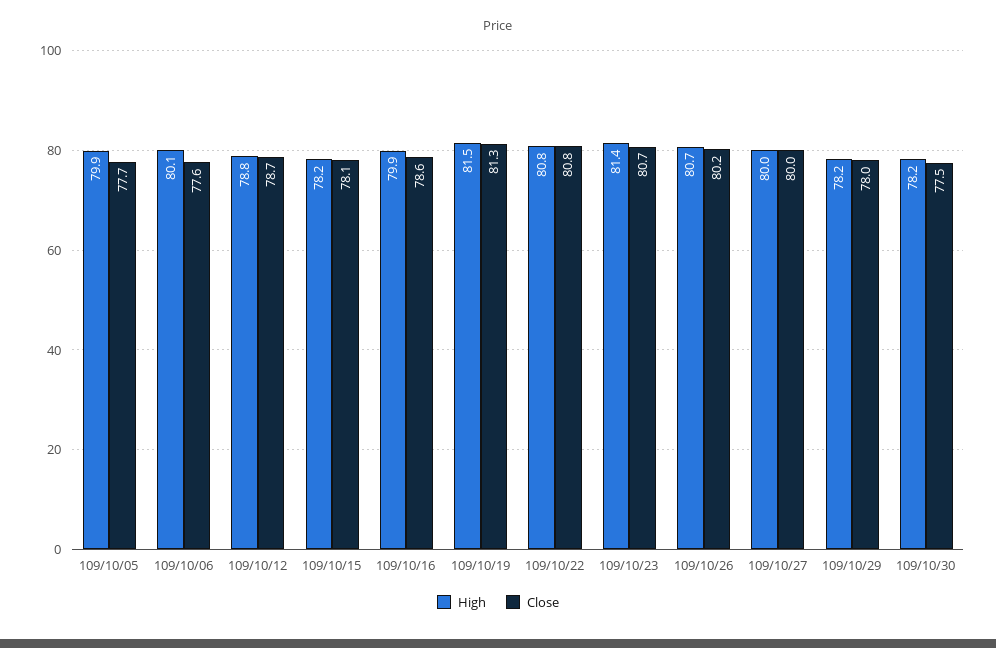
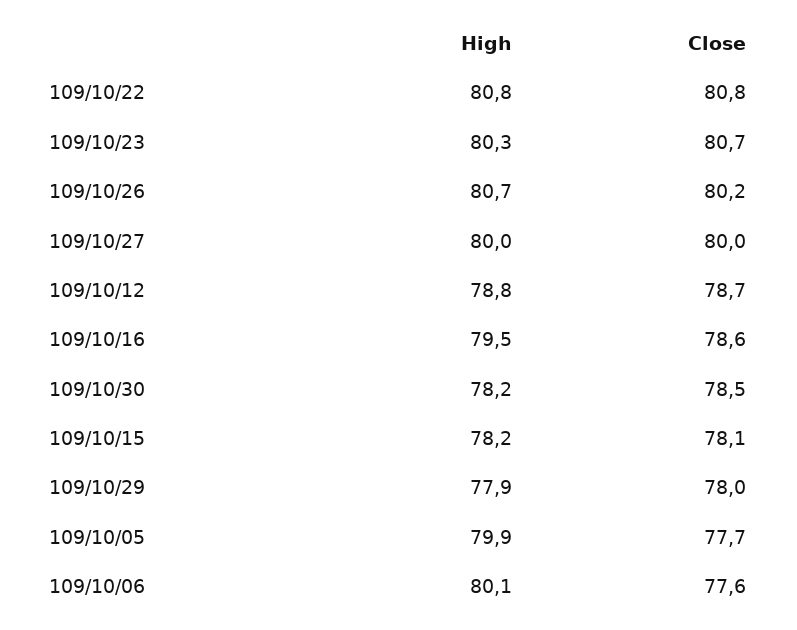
High, 109/10/16: 79.9 -> 79.5
High, 109/10/19: 81.5 -> none
Close, 109/10/19: 81.3 -> none
High, 109/10/23: 81.4 -> 80.3
High, 109/10/29: 78.2 -> 77.9
Close, 109/10/30: 77.5 -> 78.5

